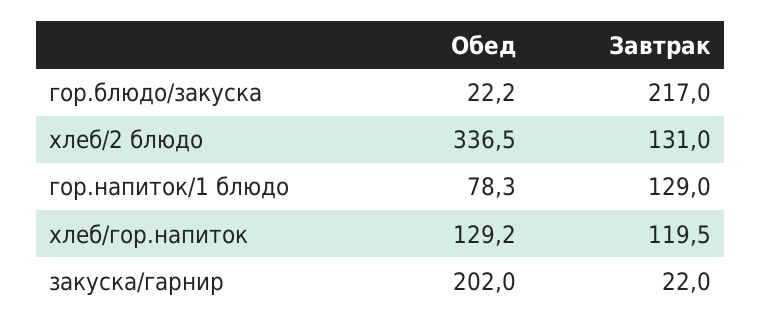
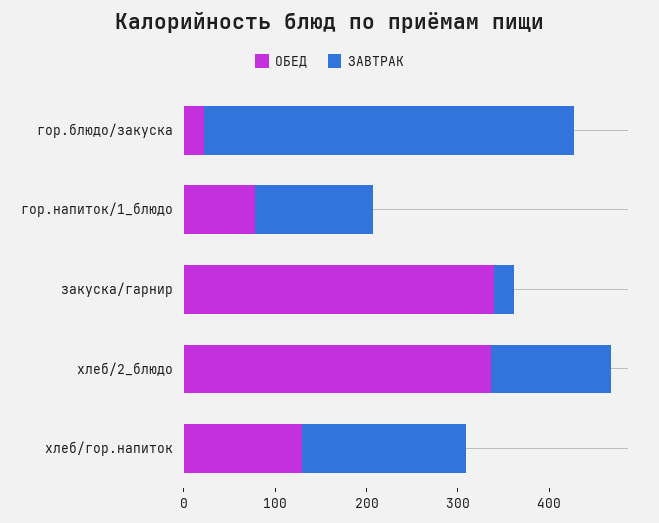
Завтрак, гор.блюдо/закуска: 217 -> 400
Завтрак, хлеб/гор.напиток: 119.5 -> 180
Обед, закуска/гарнир: 202 -> 340

